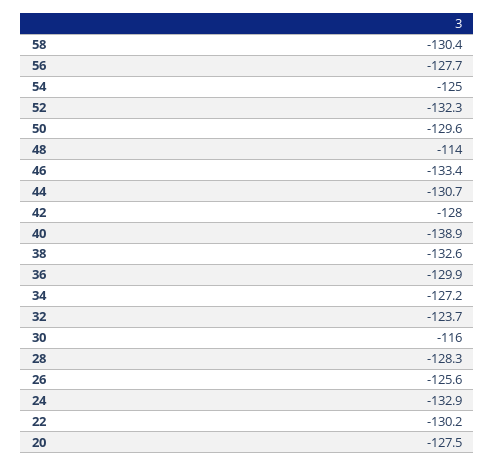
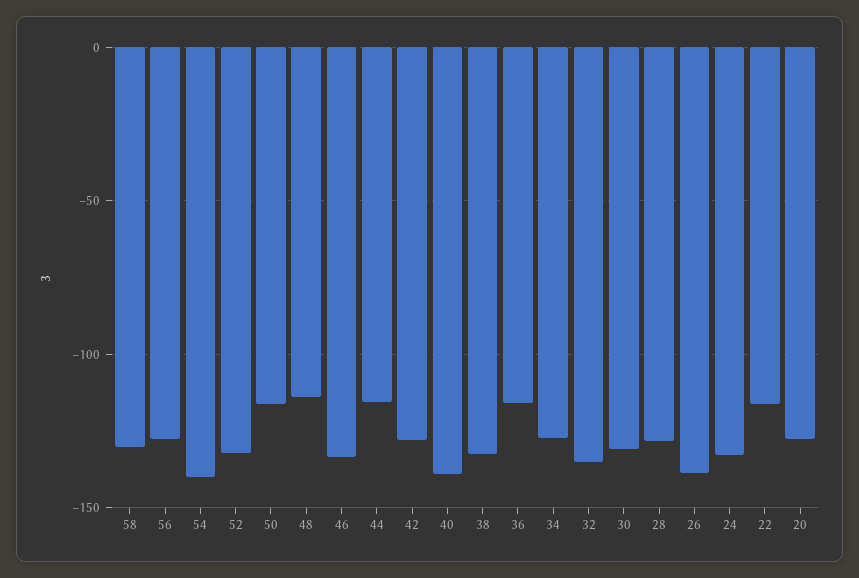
54: -125 -> -140
50: -129.6 -> -115
44: -130.7 -> -115
36: -129.9 -> -115
32: -123.7 -> -135
30: -116 -> -130
26: -125.6 -> -140
22: -130.2 -> -115

